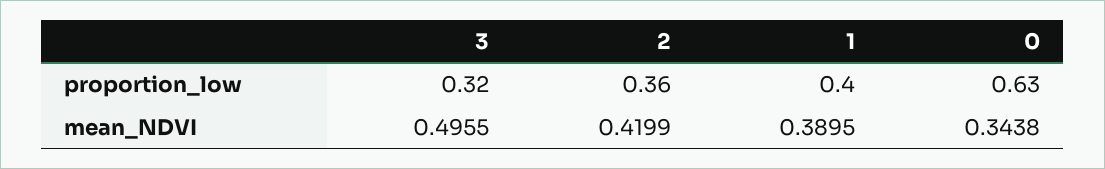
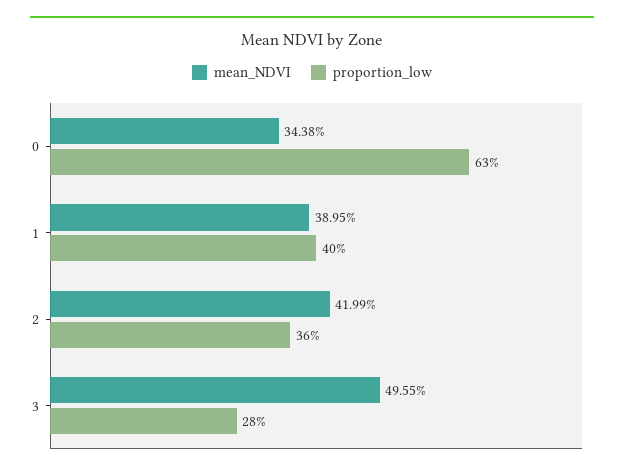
proportion_low, 3: 0.32 -> 0.28

